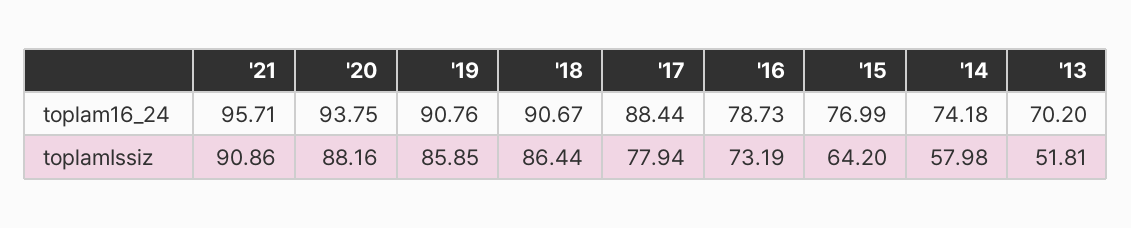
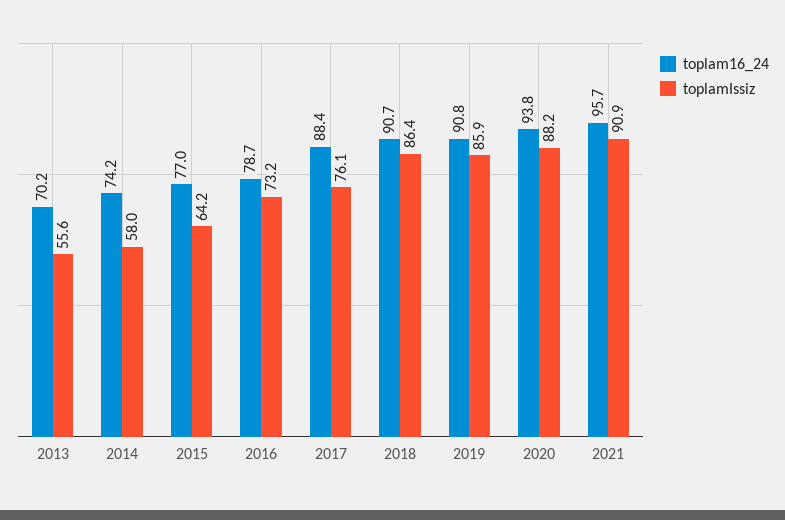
toplamIssiz, '17: 77.94 -> 76.1
toplamIssiz, '13: 51.81 -> 55.6

